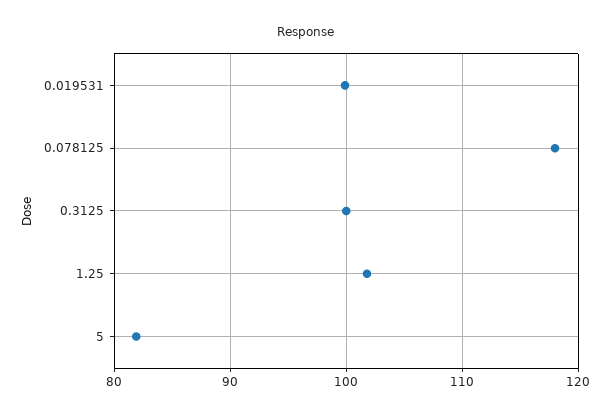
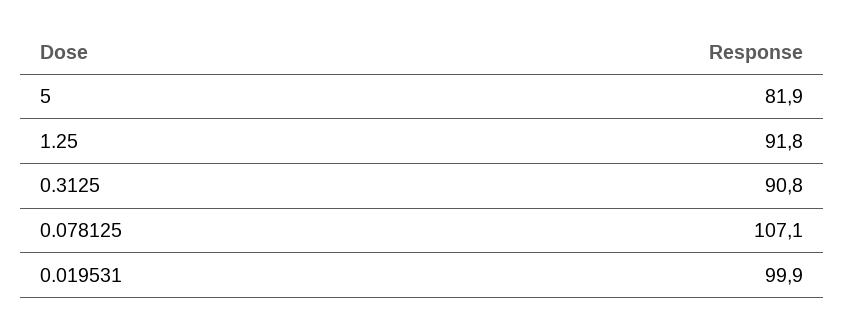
0.078125: 118 -> 107.1
0.3125: 100 -> 90.8
1.25: 102 -> 91.8

